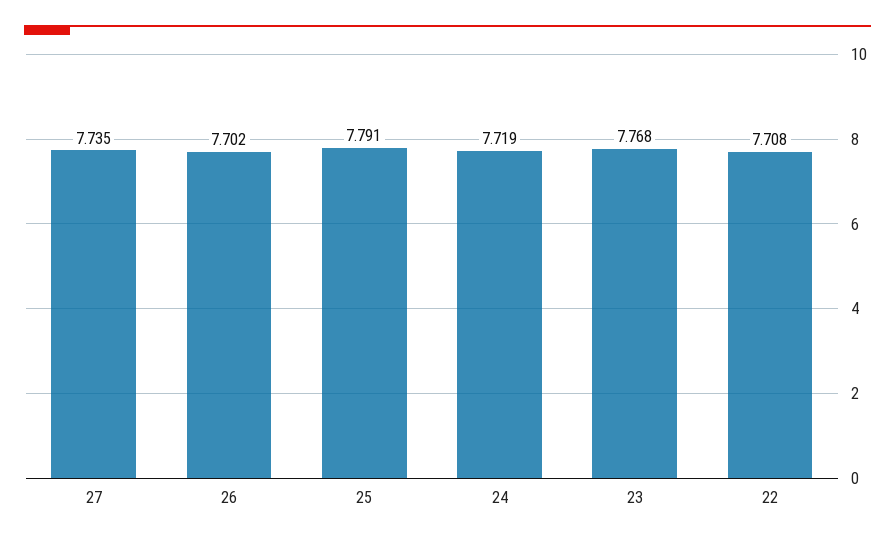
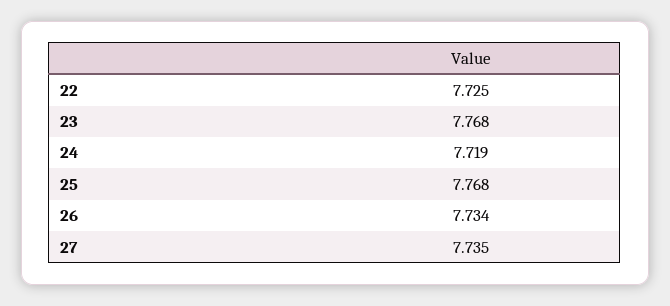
26: 7.702 -> 7.734
25: 7.791 -> 7.768
22: 7.708 -> 7.725

